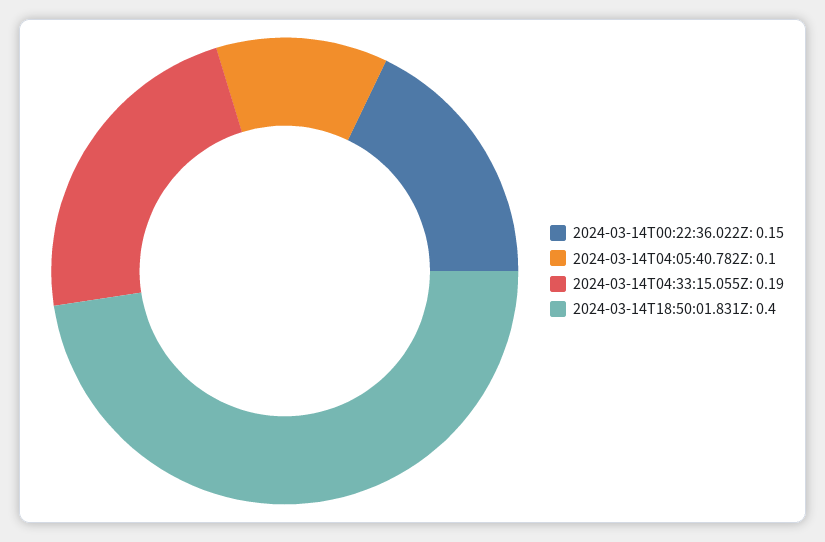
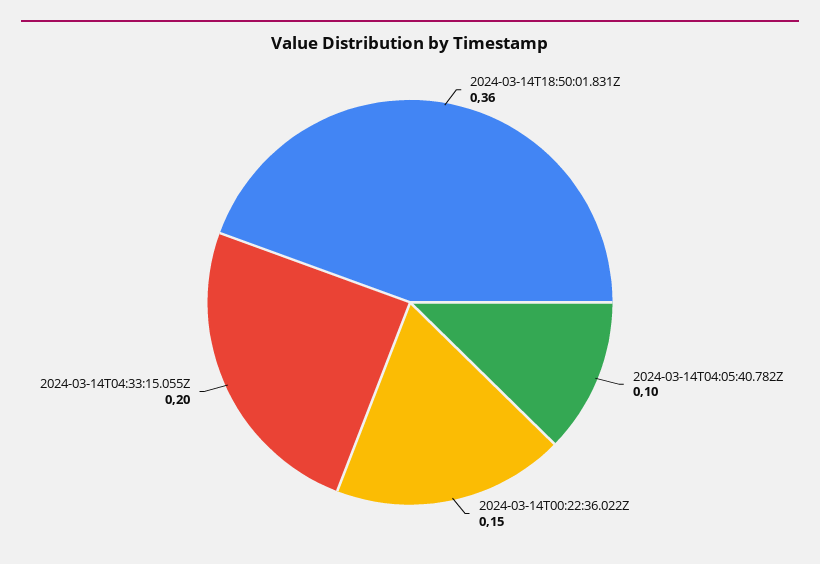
2024-03-14T04:33:15.055Z: 0.19 -> 0.2
2024-03-14T18:50:01.831Z: 0.4 -> 0.36

